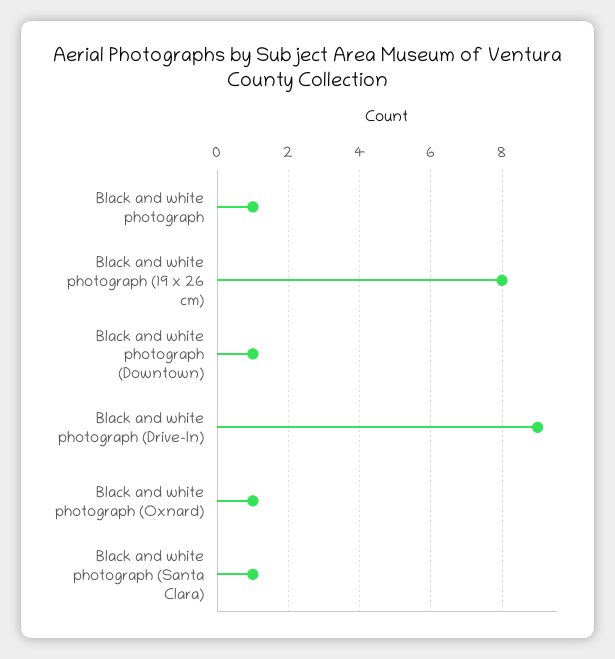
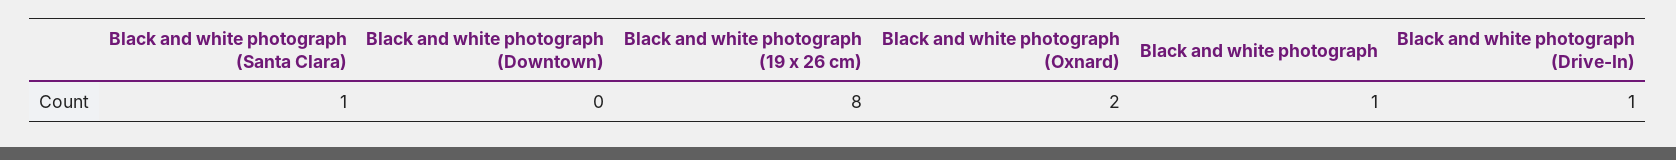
Black and white photograph (Downtown): 1 -> 0
Black and white photograph (Drive-In): 9 -> 1
Black and white photograph (Oxnard): 1 -> 2

